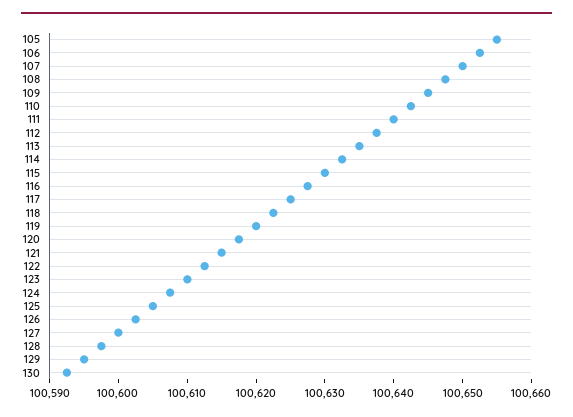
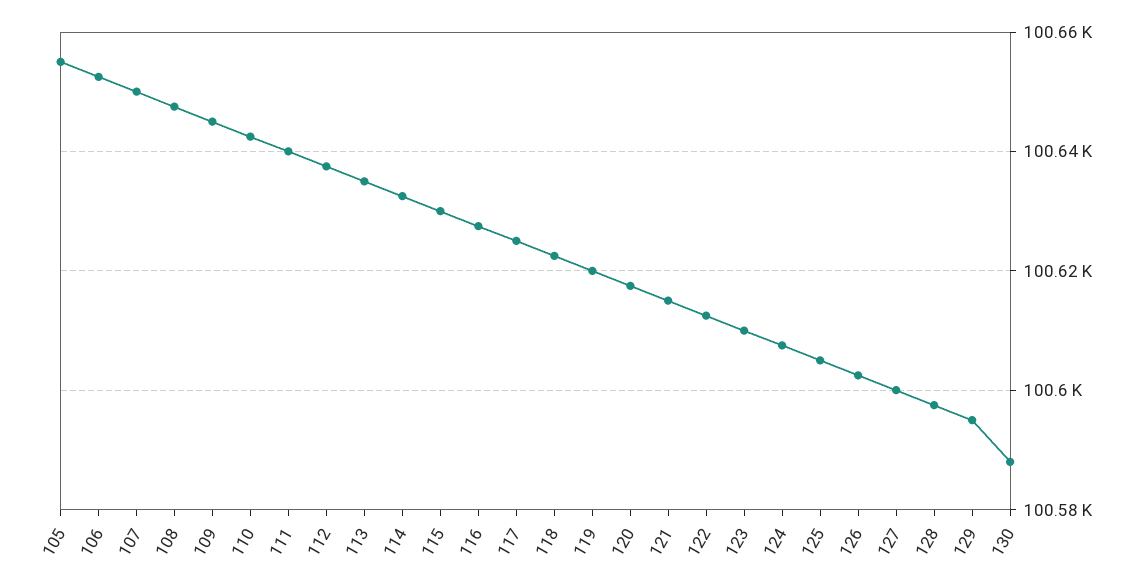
130: 100592 -> 100588

